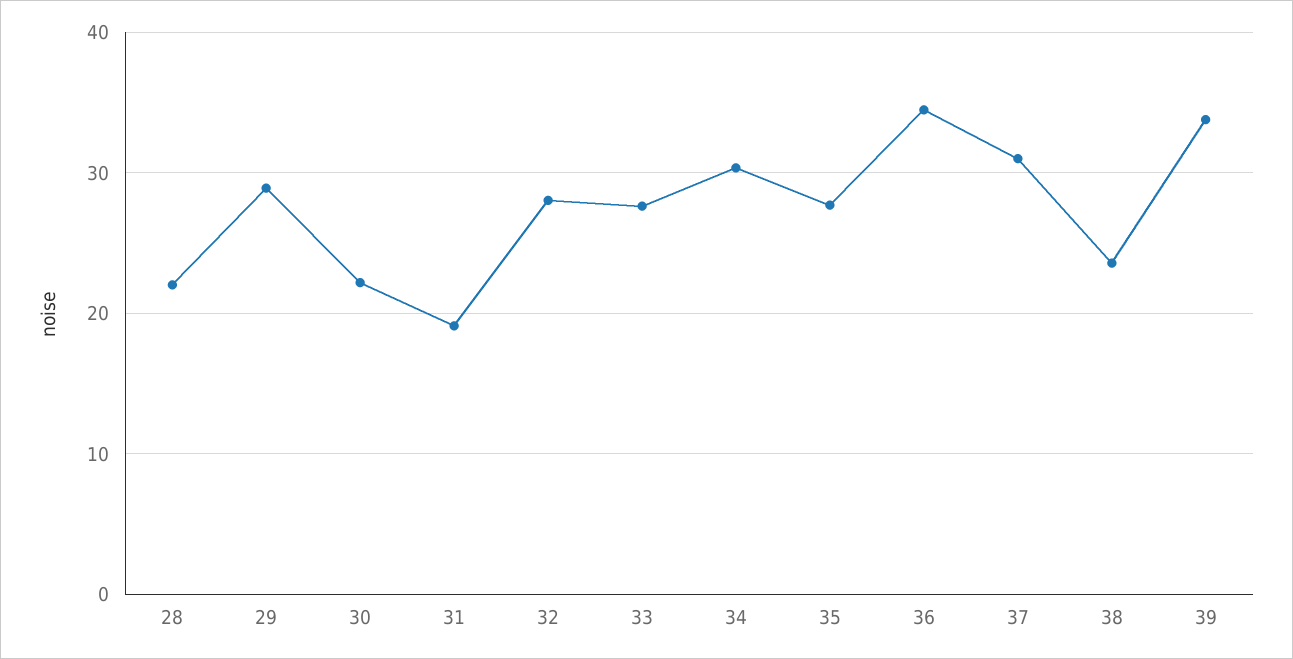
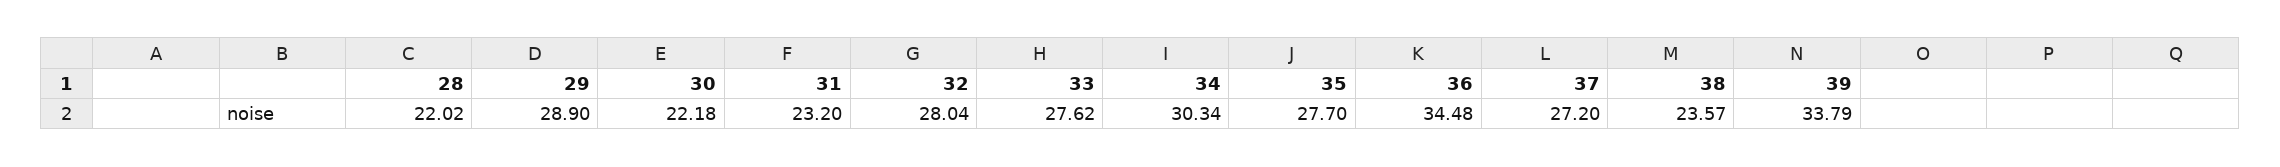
31: 19 -> 23.2
37: 31 -> 27.2

